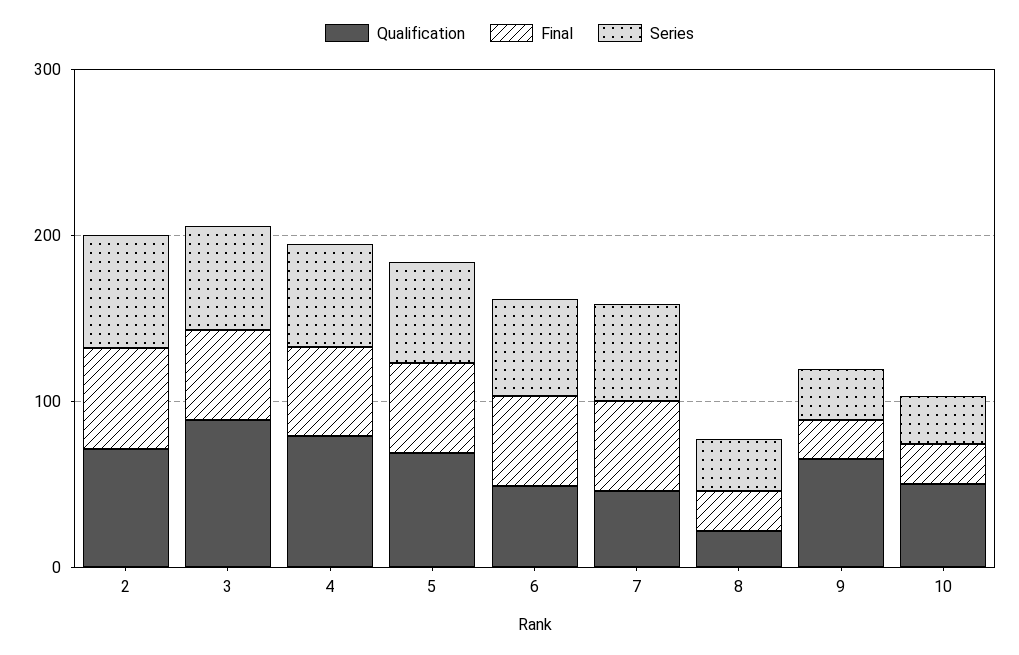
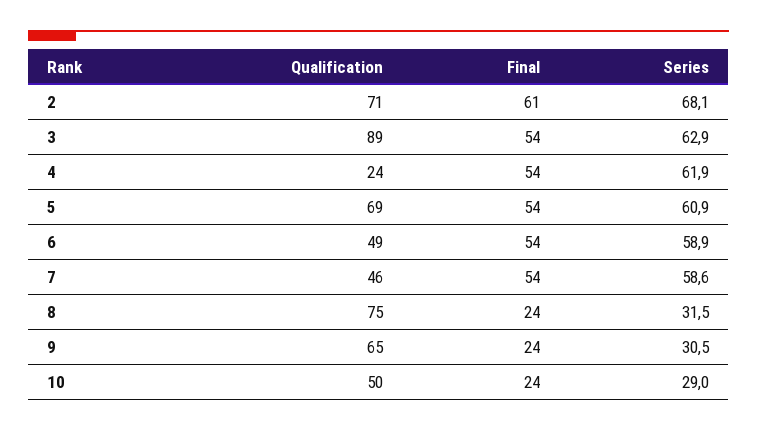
Qualification, 4: 80 -> 24
Qualification, 8: 20 -> 75

